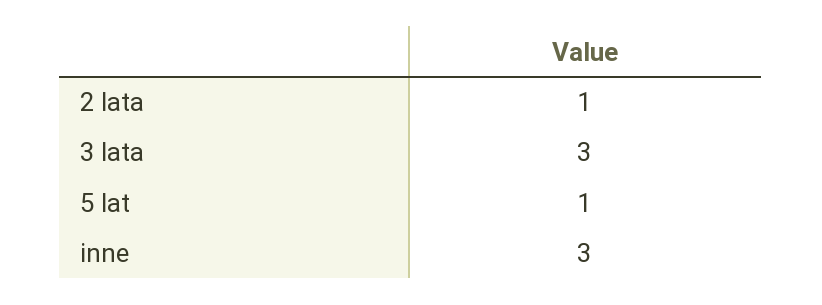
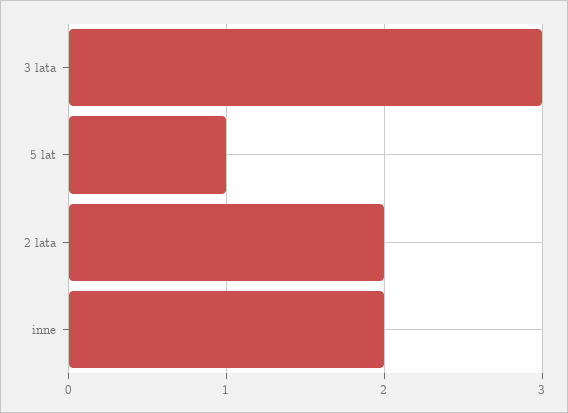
2 lata: 1 -> 2
inne: 3 -> 2

